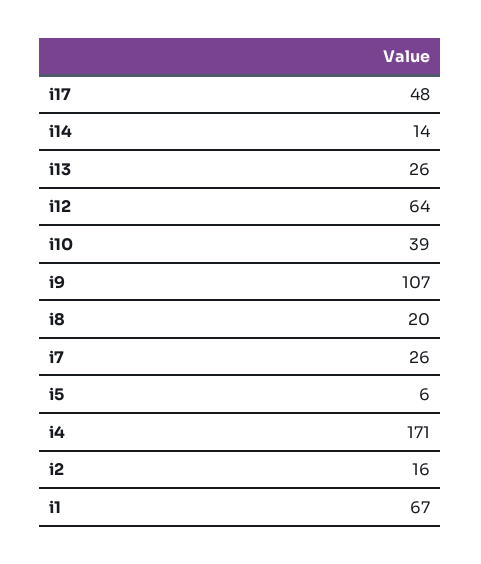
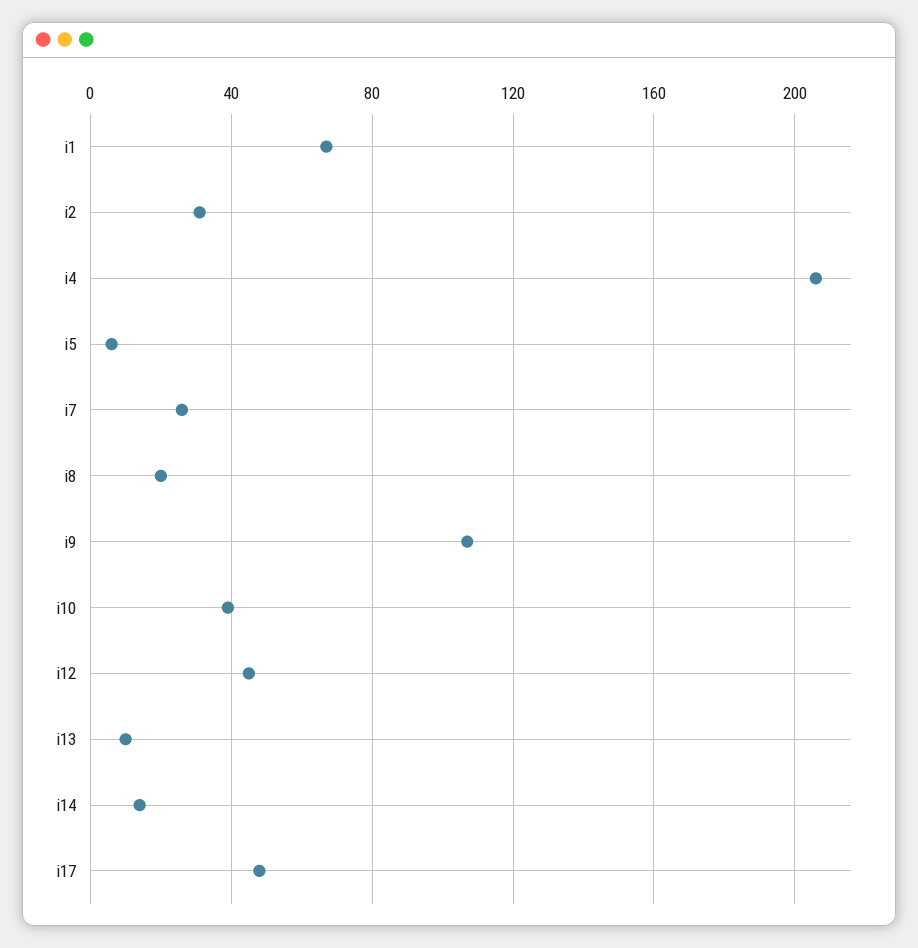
i13: 26 -> 10
i12: 64 -> 45
i4: 171 -> 205
i2: 16 -> 30

